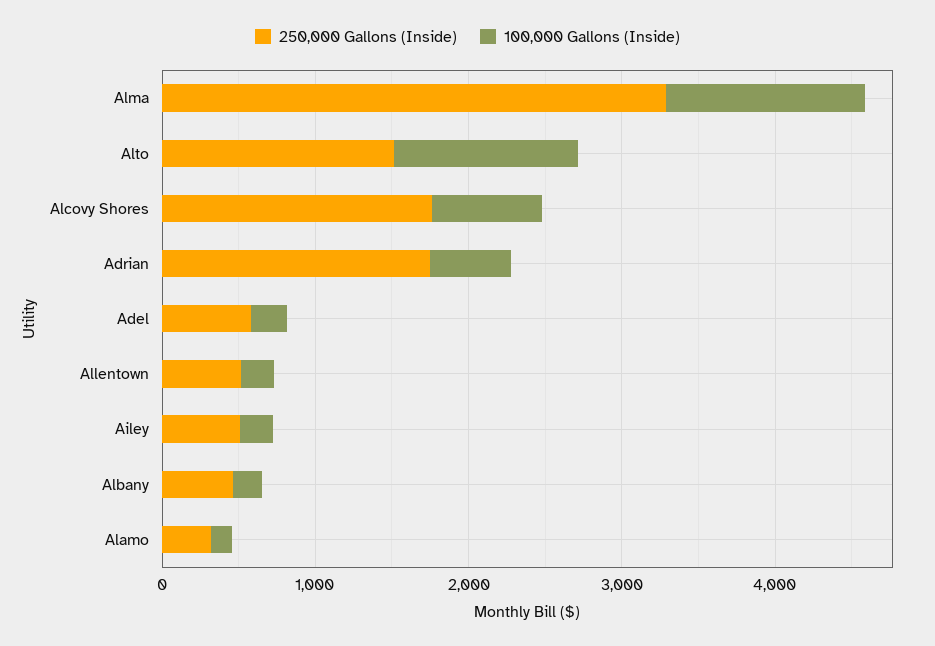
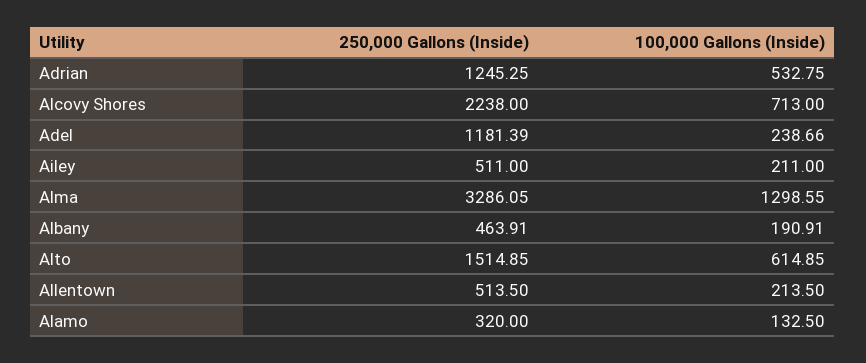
100,000 Gallons (Inside), Alto: 1200 -> 614.85
250,000 Gallons (Inside), Alcovy Shores: 1800 -> 2238
250,000 Gallons (Inside), Adrian: 1800 -> 1245.25
250,000 Gallons (Inside), Adel: 600 -> 1181.39

